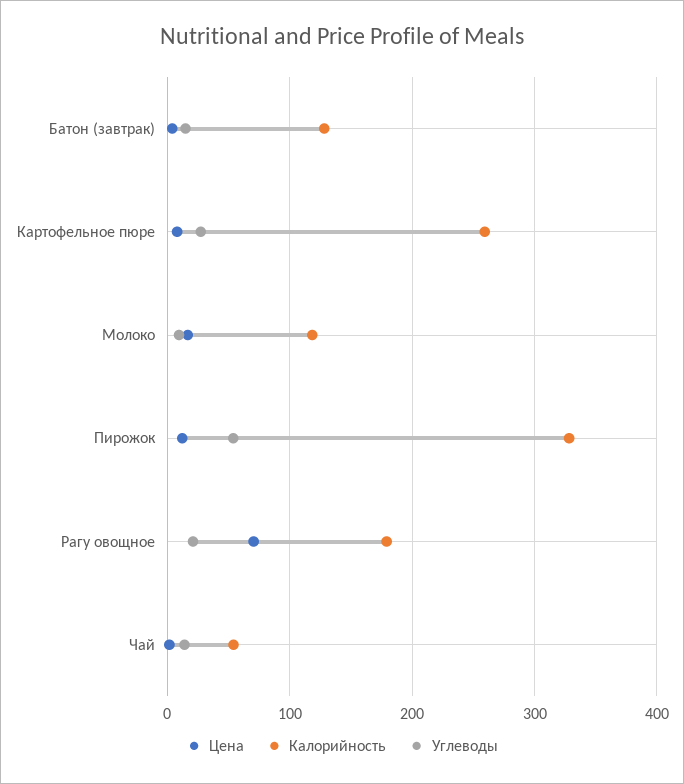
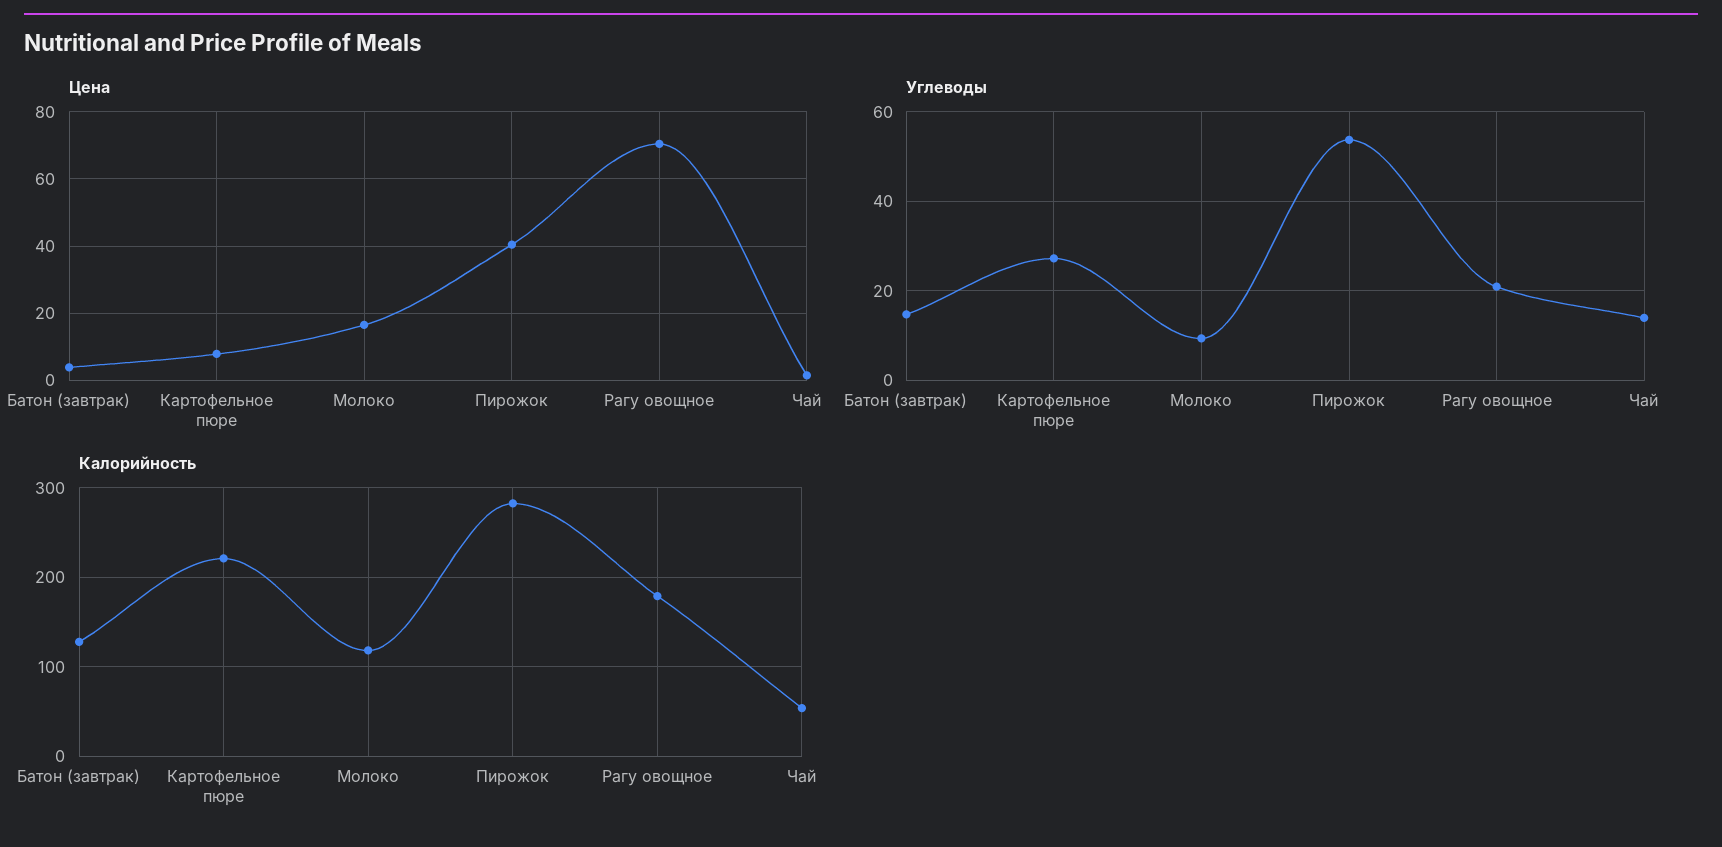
Калорийность, Картофельное пюре: 260 -> 220
Цена, Пирожок: 10 -> 40
Калорийность, Пирожок: 330 -> 280

